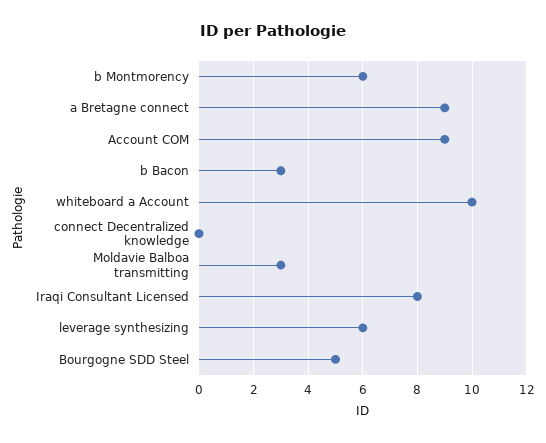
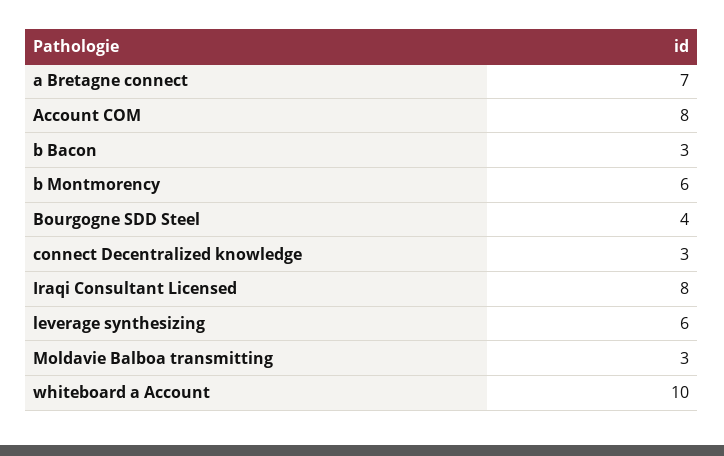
a Bretagne connect: 9 -> 7
Account COM: 9 -> 8
connect Decentralized knowledge: 0 -> 3
Bourgogne SDD Steel: 5 -> 4

